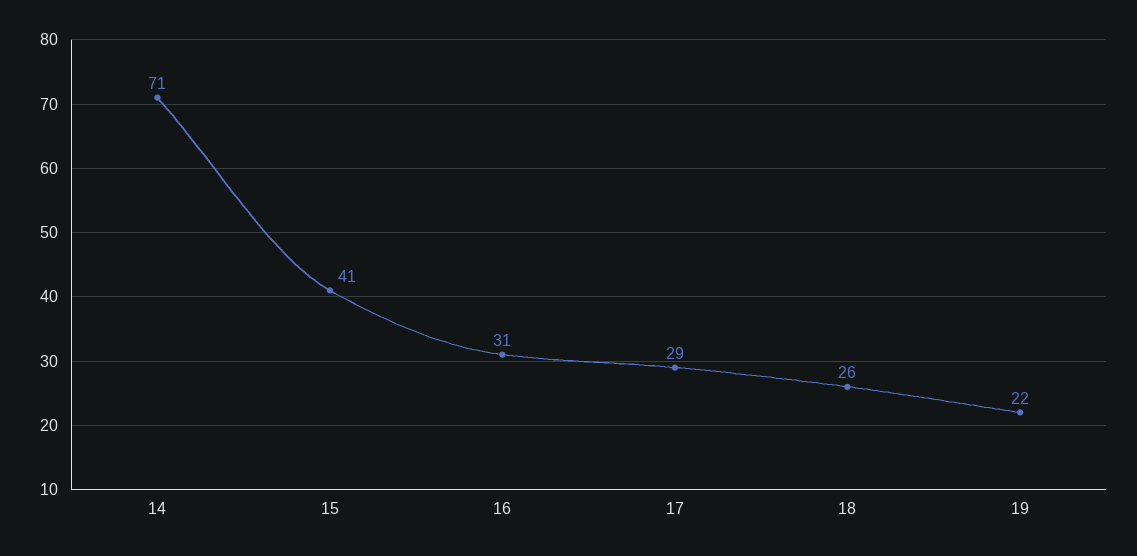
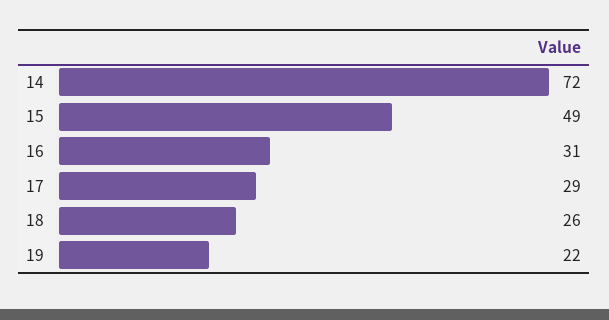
14: 71 -> 72
15: 41 -> 49

